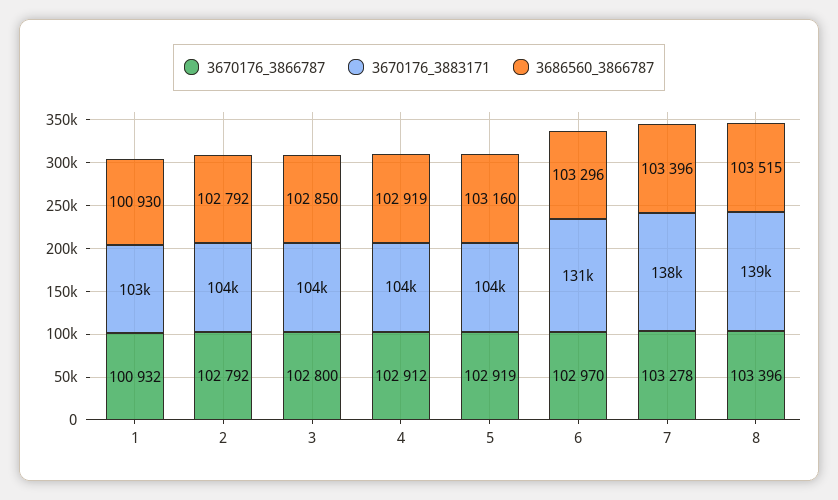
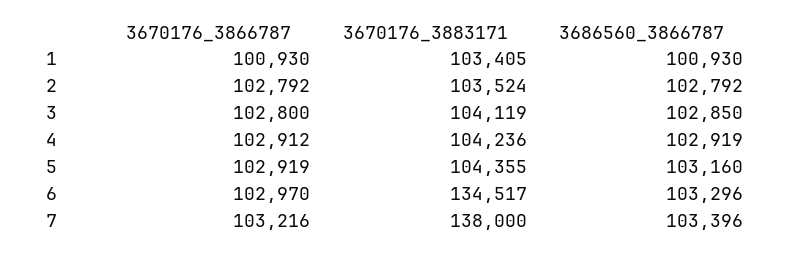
3670176_3866787, 1: 100932 -> 100930
3670176_3883171, 6: 131000 -> 134517
3670176_3866787, 7: 103278 -> 103216
3670176_3866787, 8: 103396 -> none
3670176_3883171, 8: 139000 -> none
3686560_3866787, 8: 103515 -> none

